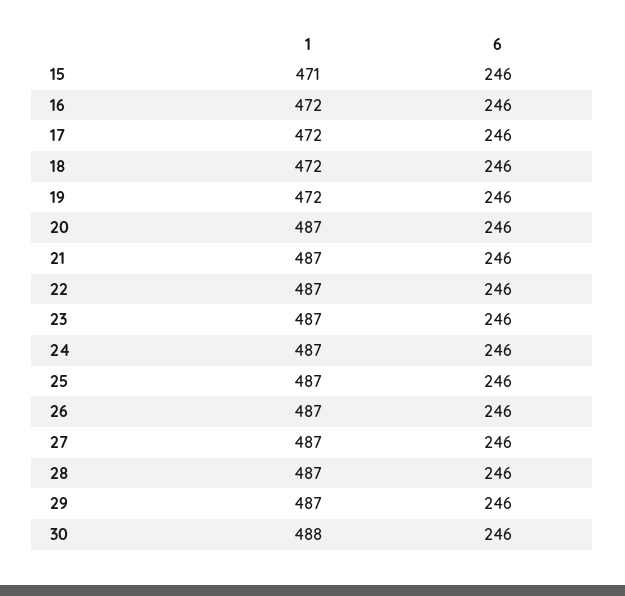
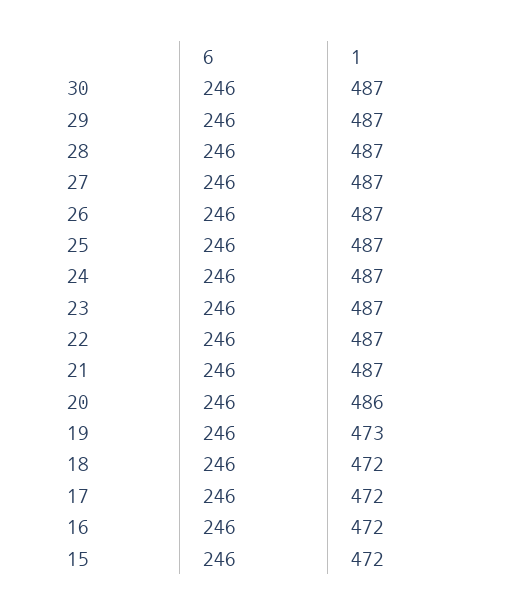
1, 15: 471 -> 472
1, 19: 472 -> 473
1, 20: 487 -> 486
1, 30: 488 -> 487

